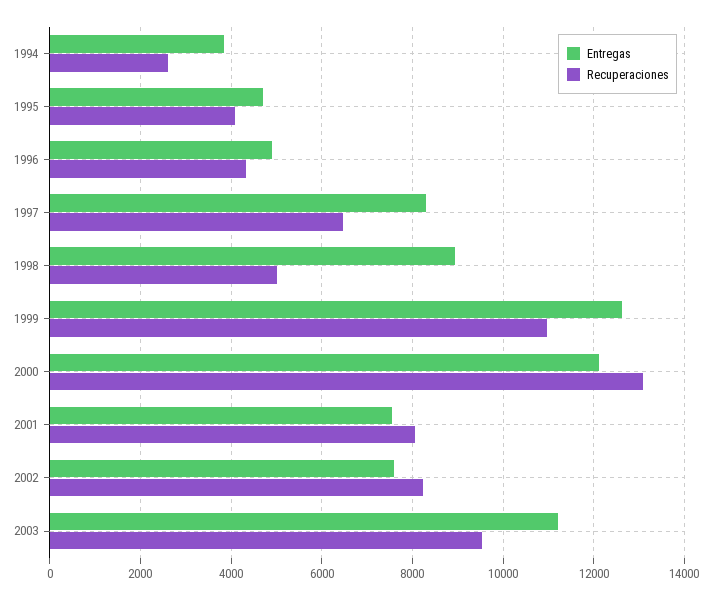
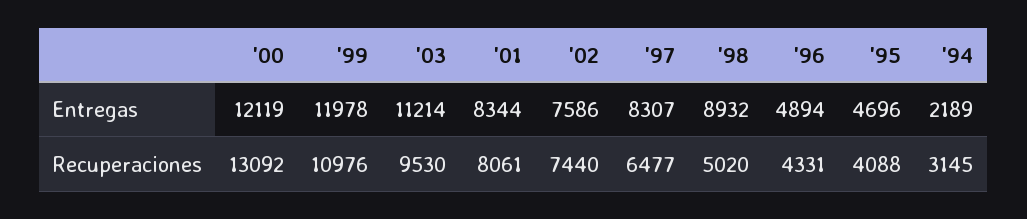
Entregas, 1994: 3800 -> 2189
Recuperaciones, 1994: 2600 -> 3145
Entregas, 1999: 12600 -> 11978
Entregas, 2001: 7600 -> 8344
Recuperaciones, 2002: 8200 -> 7440

